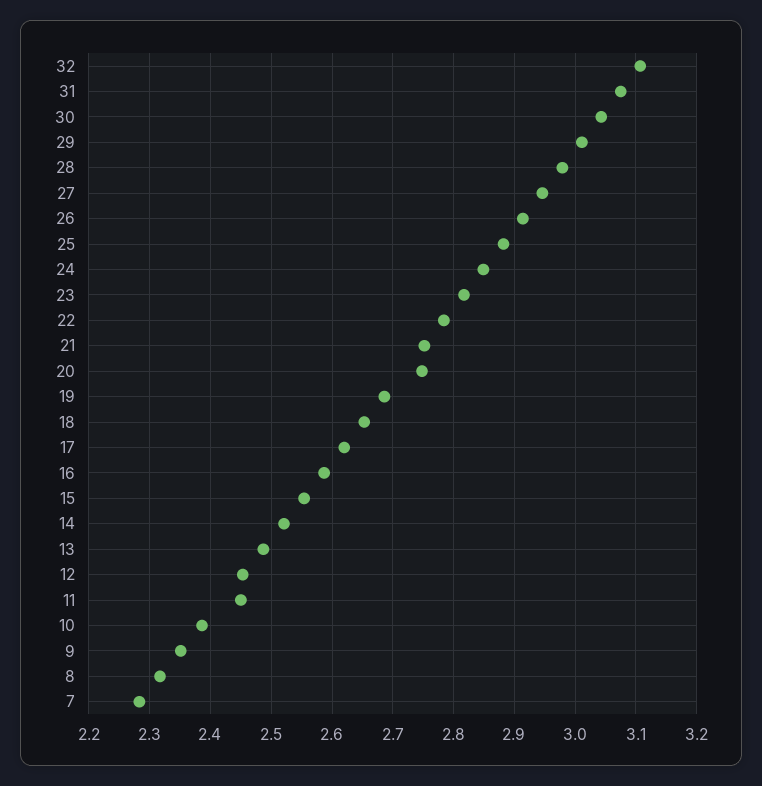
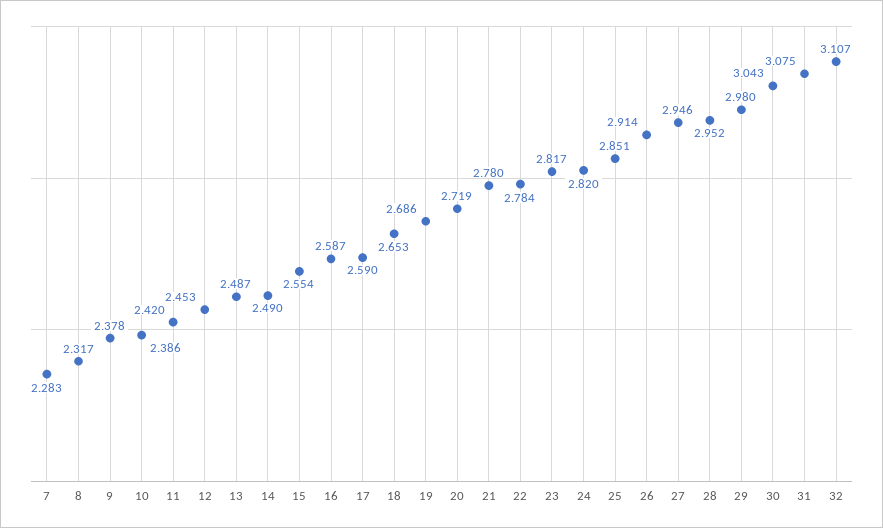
29: 3.01 -> 2.98
28: 2.98 -> 2.952
25: 2.88 -> 2.851
24: 2.85 -> 2.82
21: 2.75 -> 2.78
20: 2.75 -> 2.719
17: 2.62 -> 2.59
14: 2.52 -> 2.49
11: 2.45 -> 2.42
9: 2.35 -> 2.378

